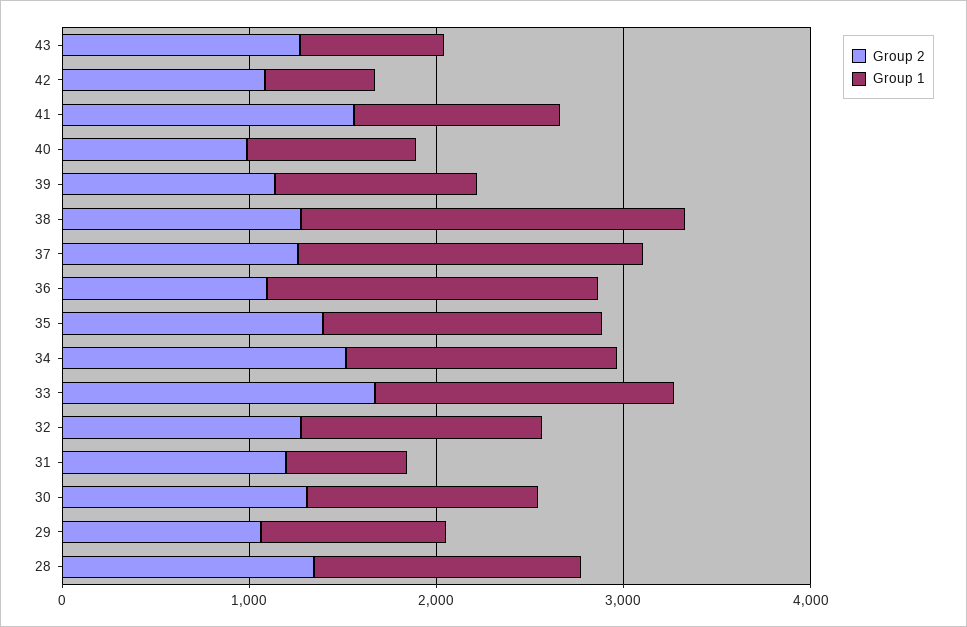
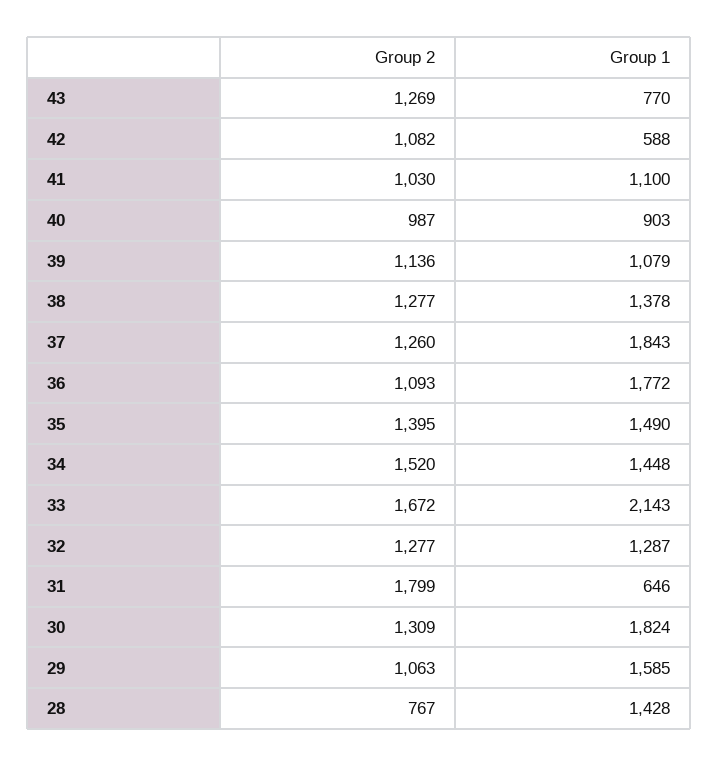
Group 2, 41: 1600 -> 1030
Group 1, 38: 2000 -> 1378
Group 1, 33: 1600 -> 2143
Group 2, 31: 1200 -> 1799
Group 1, 30: 1200 -> 1824
Group 1, 29: 1000 -> 1585
Group 2, 28: 1400 -> 767

